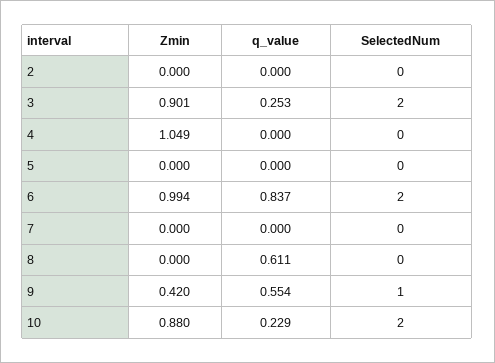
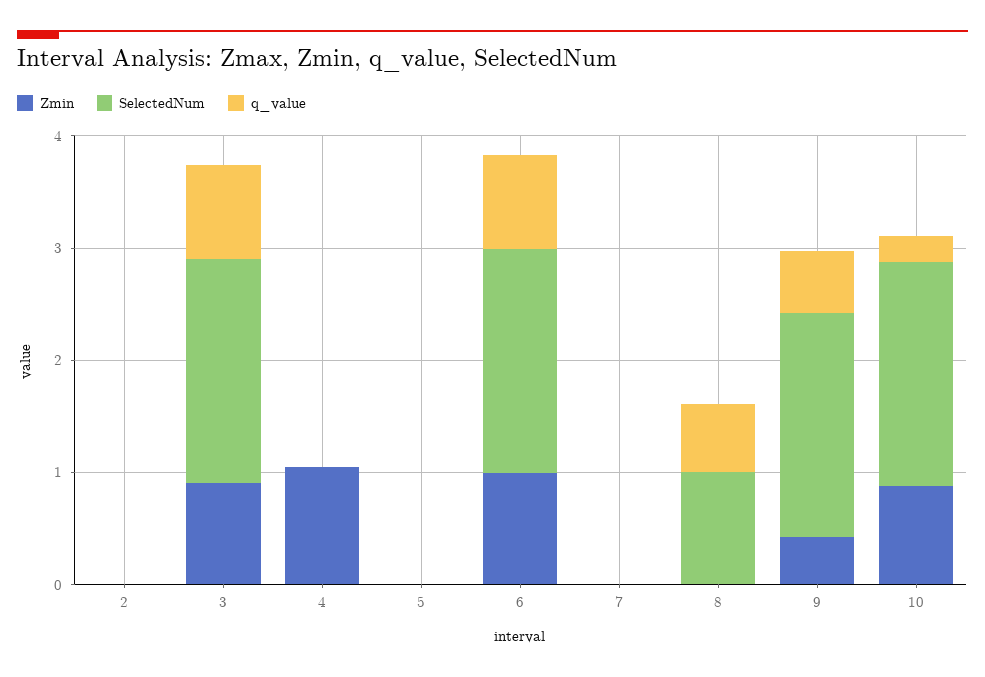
q_value, 3: 0.253 -> 0.8
SelectedNum, 8: 0 -> 1
SelectedNum, 9: 1 -> 2

